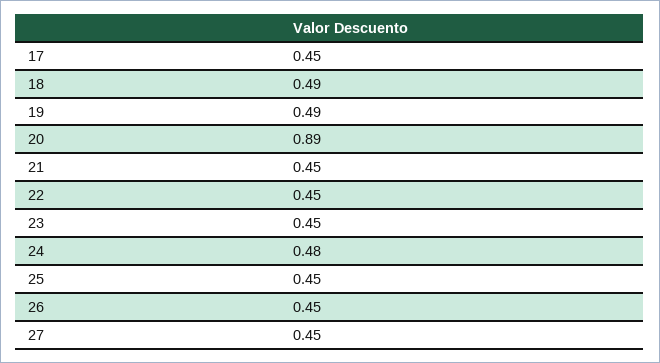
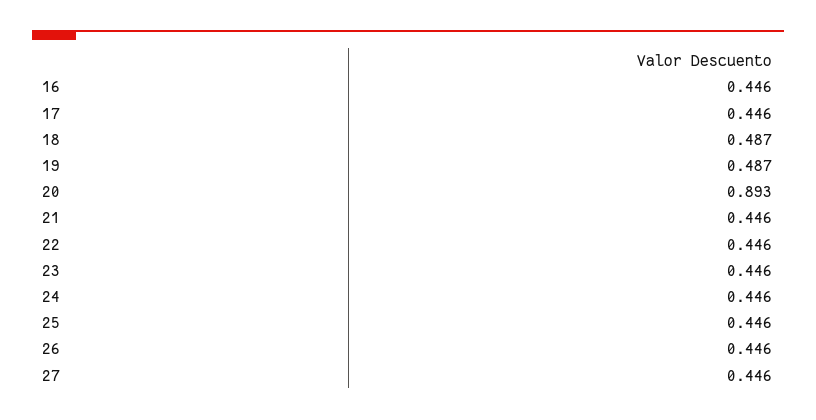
24: 0.48 -> 0.446
16: none -> 0.446

